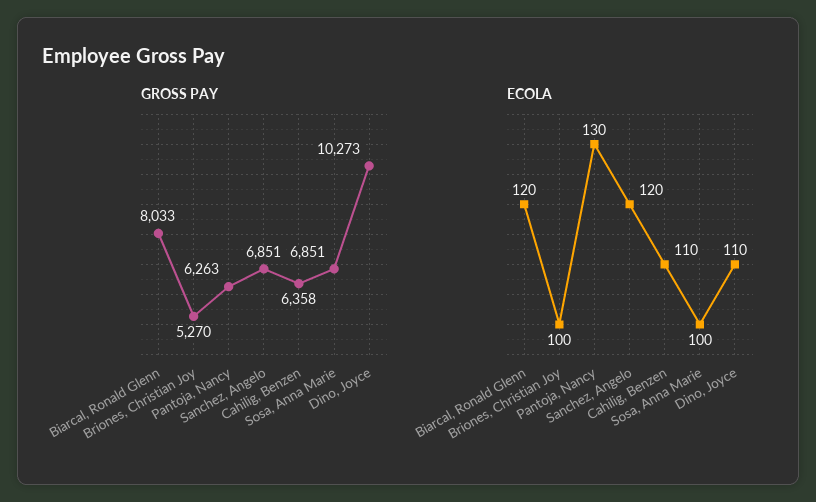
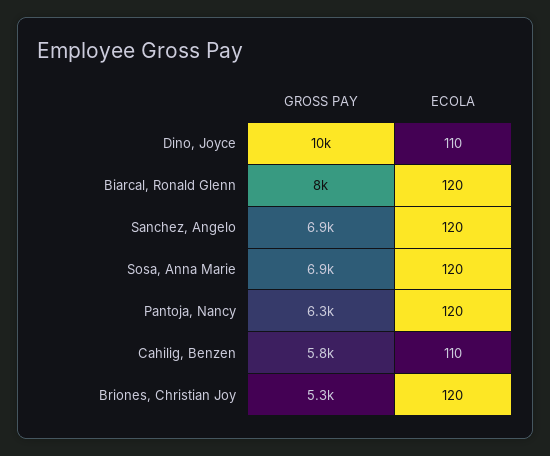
GROSS PAY, Cahilig, Benzen: 6358 -> 5800
ECOLA, Briones, Christian Joy: 100 -> 120
ECOLA, Pantoja, Nancy: 130 -> 120
ECOLA, Sosa, Anna Marie: 100 -> 120

